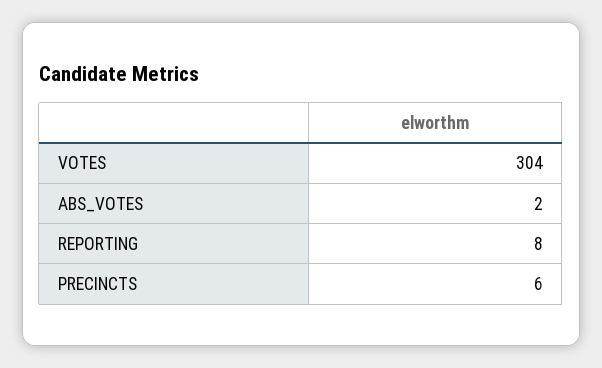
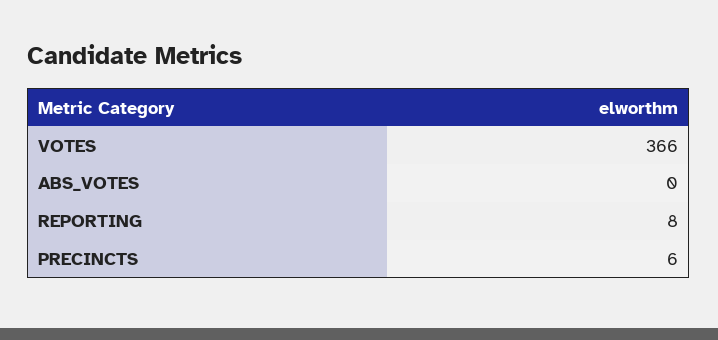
VOTES: 304 -> 366
ABS_VOTES: 2 -> 0

